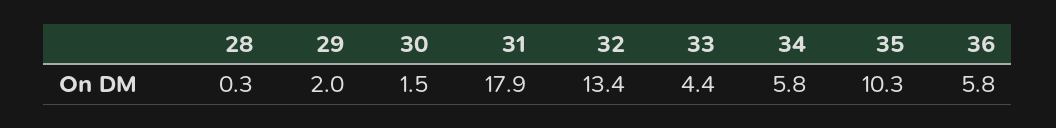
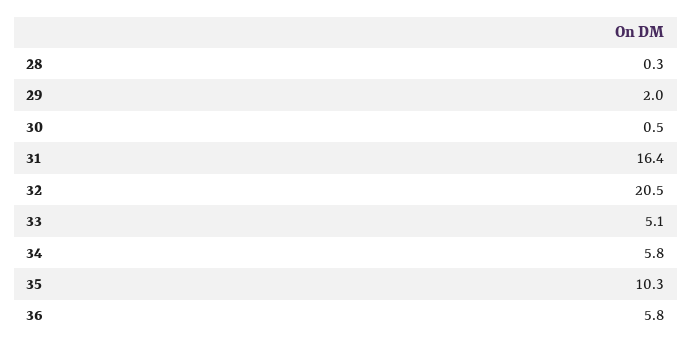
30: 1.5 -> 0.5
31: 17.9 -> 16.4
32: 13.4 -> 20.5
33: 4.4 -> 5.1

